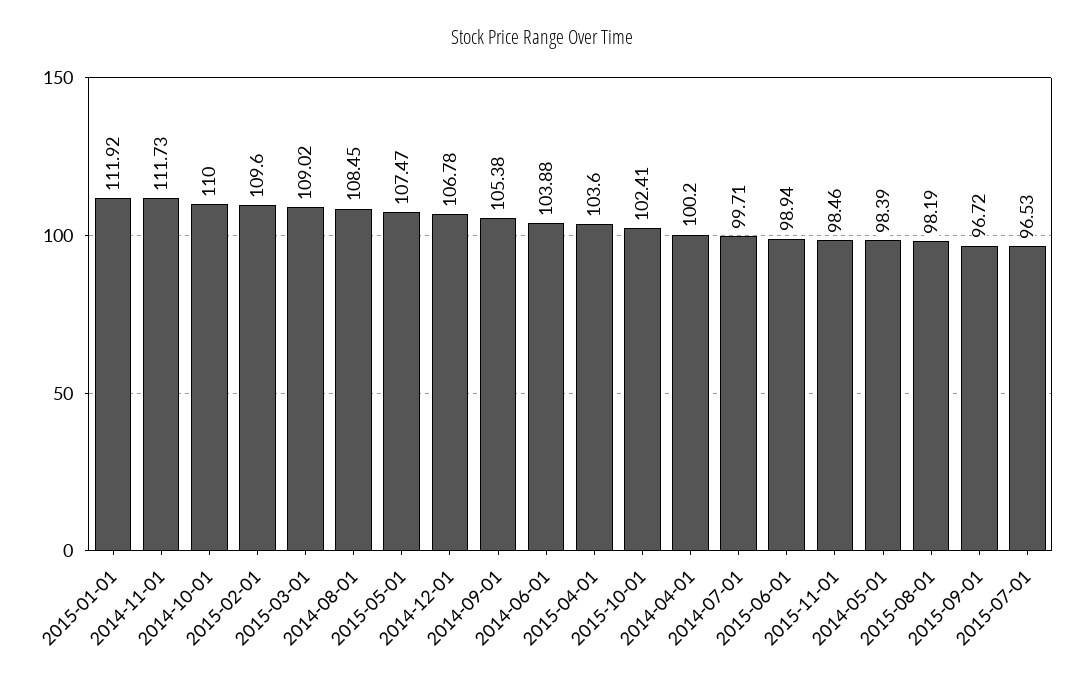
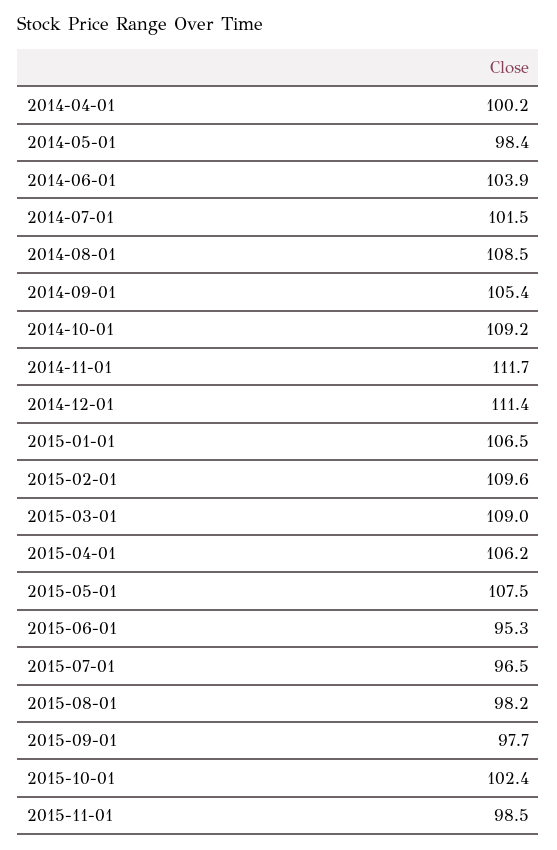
2015-01-01: 111.92 -> 106.5
2014-10-01: 110 -> 109.2
2014-12-01: 106.78 -> 111.4
2015-04-01: 103.6 -> 106.2
2014-07-01: 99.71 -> 101.5
2015-06-01: 98.94 -> 95.3
2015-09-01: 96.72 -> 97.7

